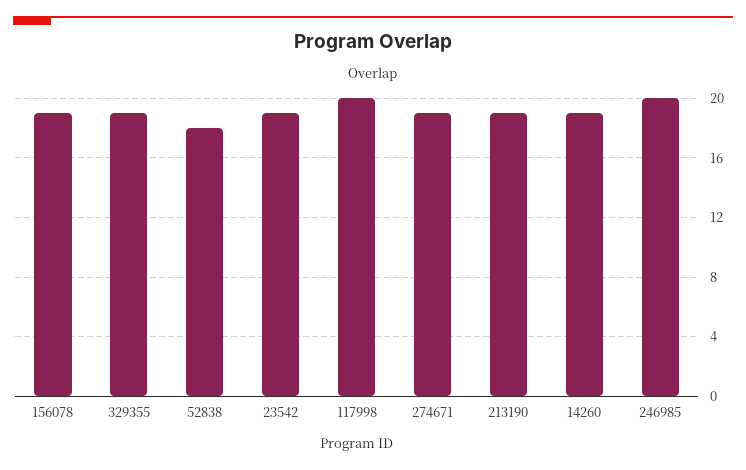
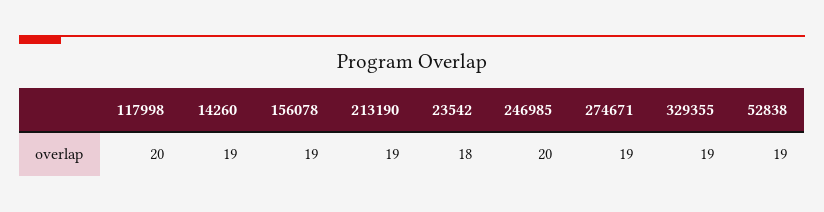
52838: 18 -> 19
23542: 19 -> 18

